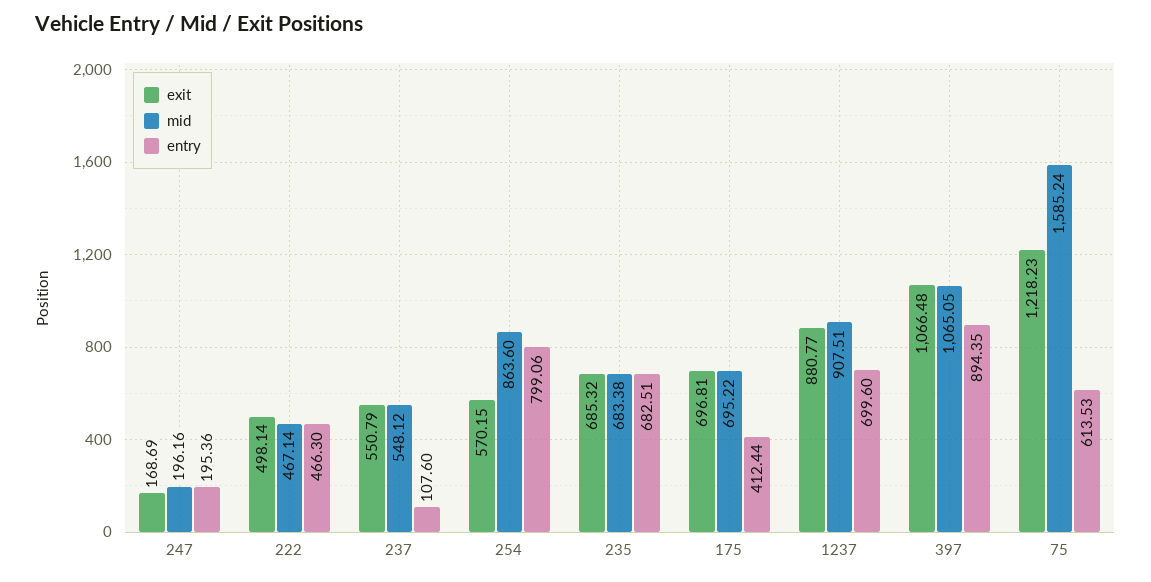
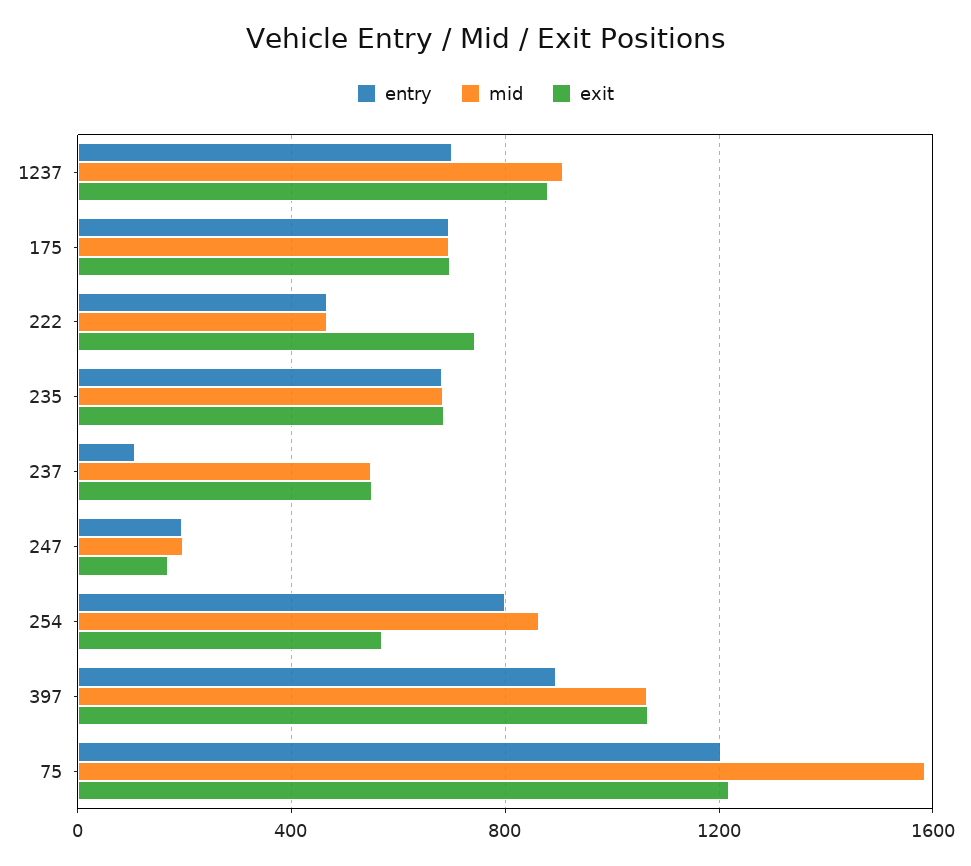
exit, 222: 498.14 -> 750
entry, 175: 412.44 -> 700
entry, 75: 613.53 -> 1200

